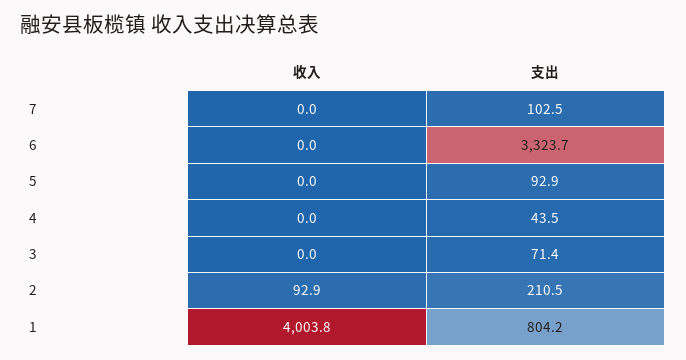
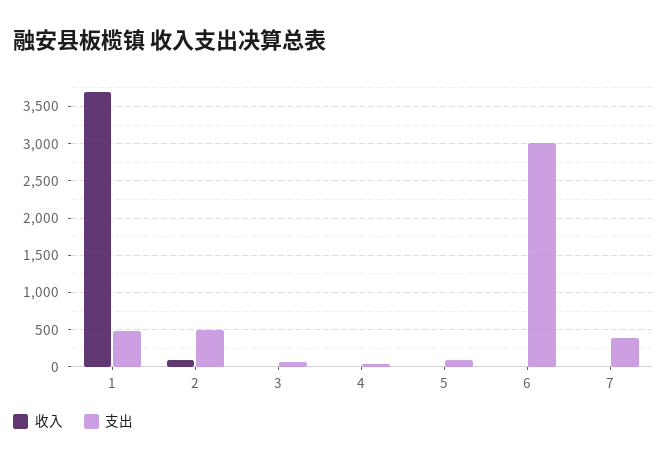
支出, 7: 102.5 -> 400
支出, 6: 3323.7 -> 3000
支出, 2: 210.5 -> 500
收入, 1: 4003.8 -> 3700
支出, 1: 804.2 -> 500

